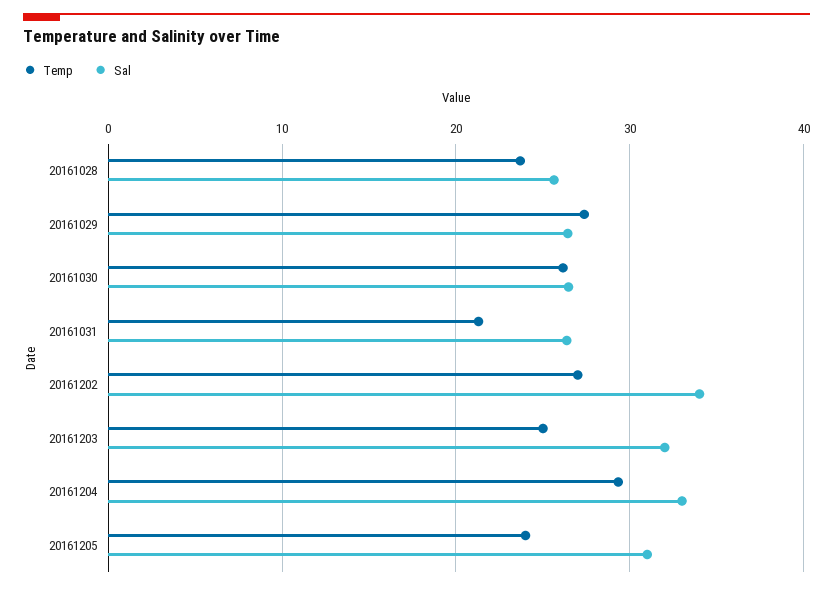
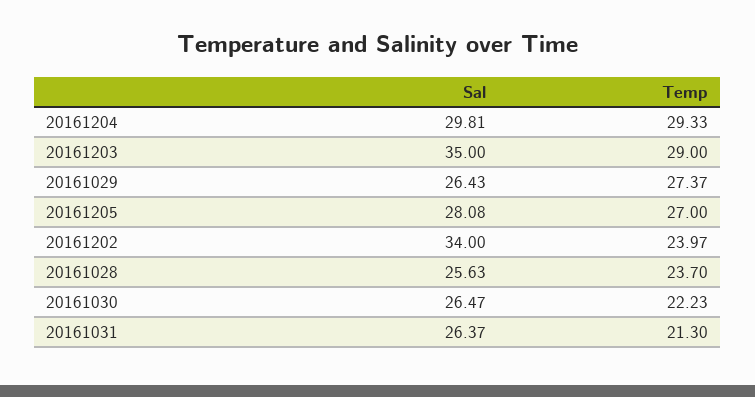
Temp, 20161030: 26 -> 22.23
Temp, 20161202: 27 -> 23.97
Temp, 20161203: 25 -> 29
Sal, 20161203: 32 -> 35
Sal, 20161204: 33 -> 29.81
Temp, 20161205: 24 -> 27
Sal, 20161205: 31 -> 28.08

